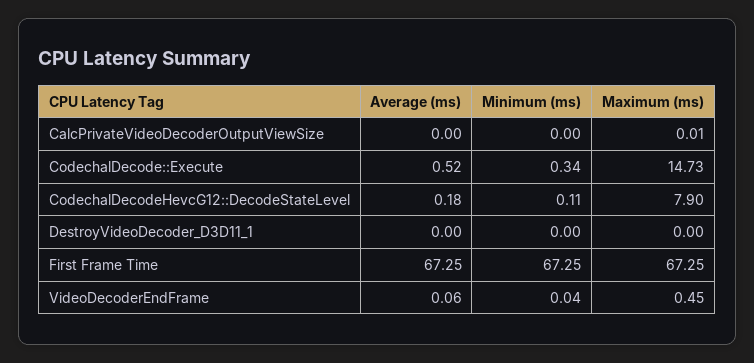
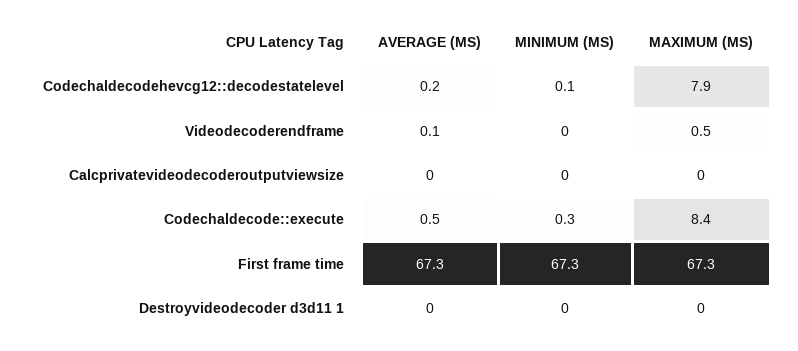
Maximum (ms), CodechalDecode::Execute: 14.73 -> 8.4

